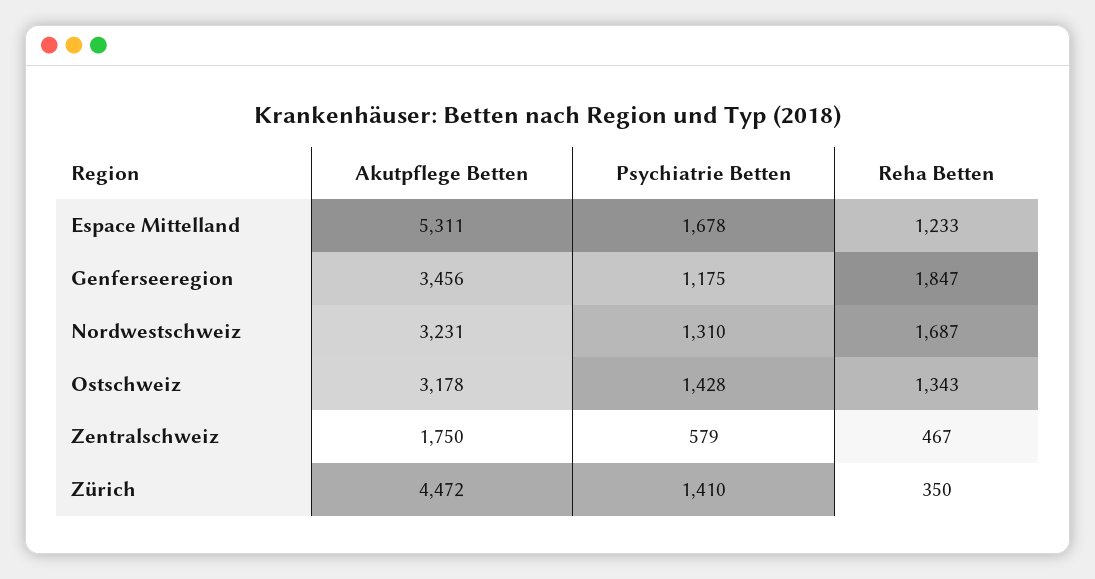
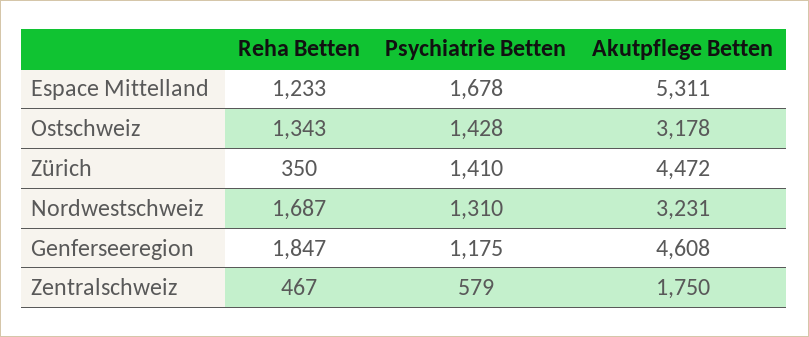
Akutpflege Betten, Genferseeregion: 3456 -> 4608

